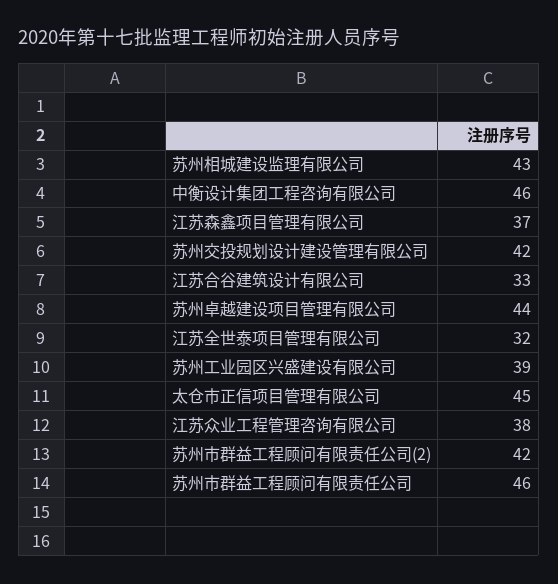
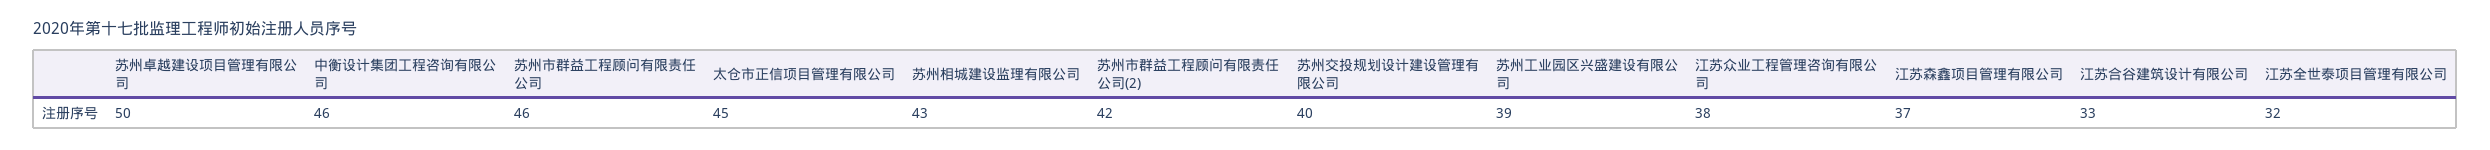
苏州交投规划设计建设管理有限公司: 42 -> 40
苏州卓越建设项目管理有限公司: 44 -> 50

